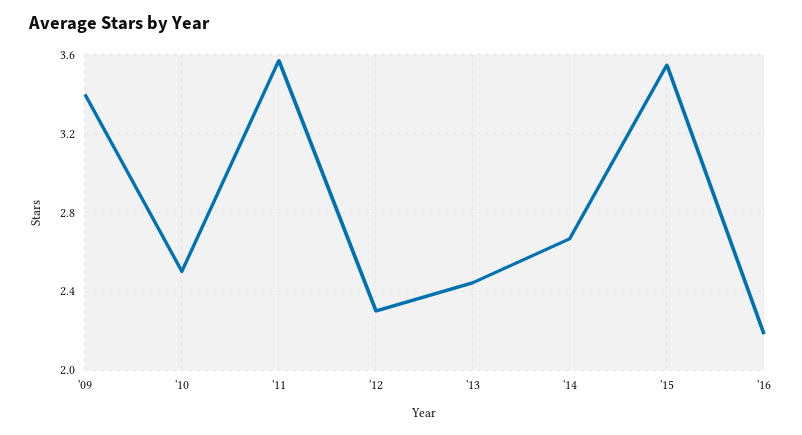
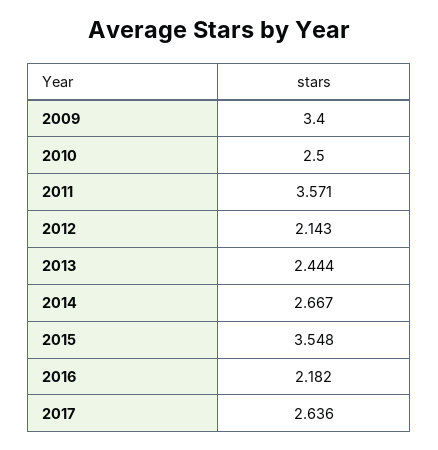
'12: 2.3 -> 2.143
2017: none -> 2.636

